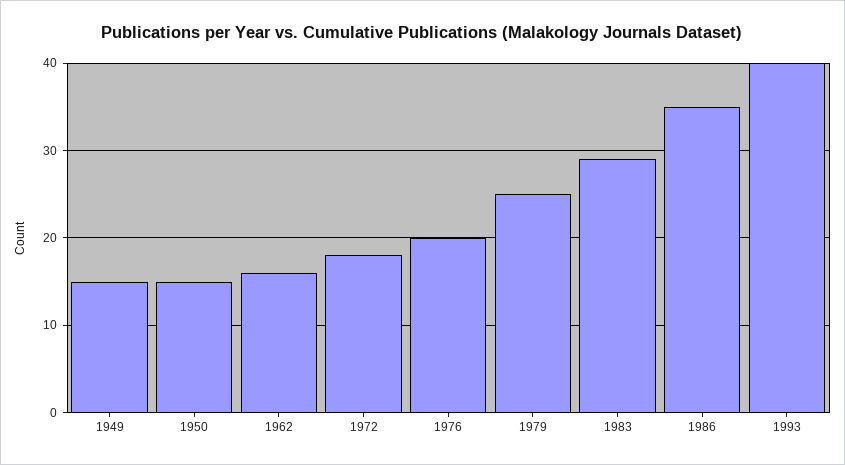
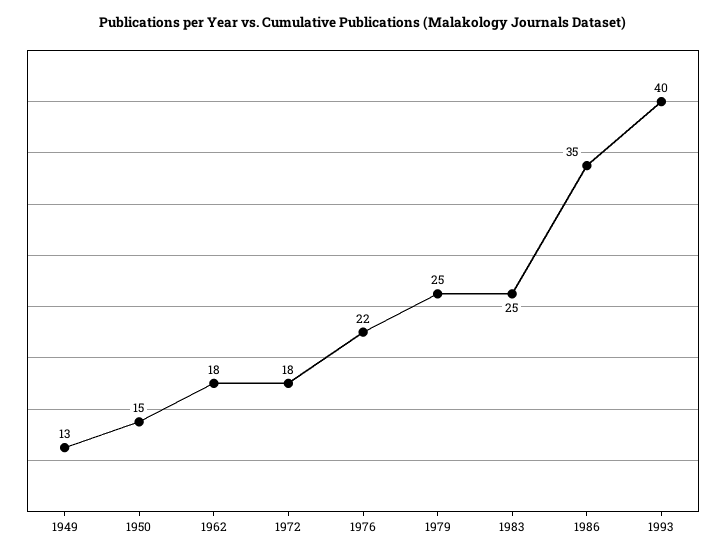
1949: 15 -> 13
1962: 16 -> 18
1976: 20 -> 22
1983: 29 -> 25

